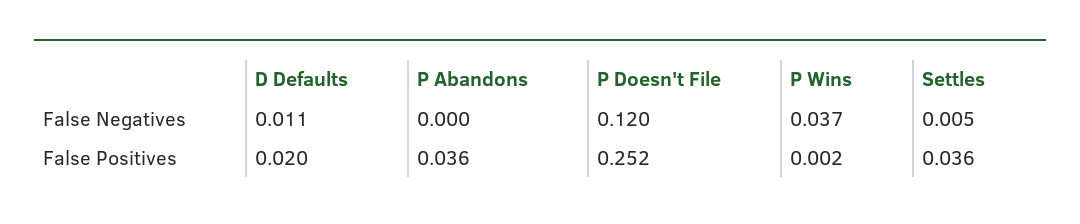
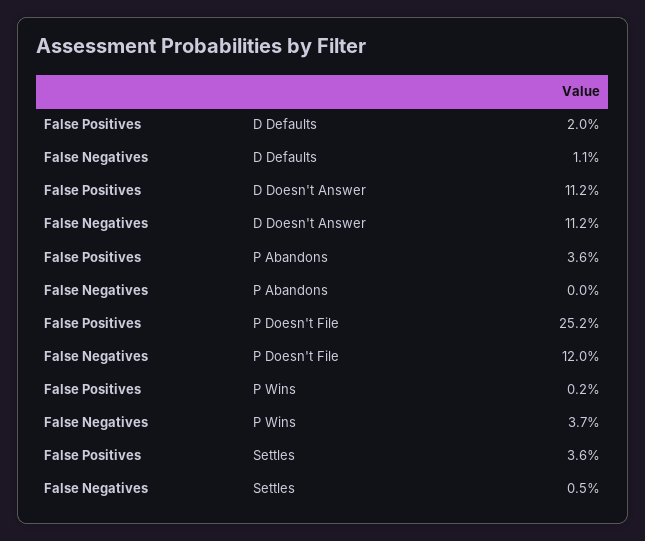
D Doesn't Answer, False Positives: none -> 0.112
D Doesn't Answer, False Negatives: none -> 0.112

